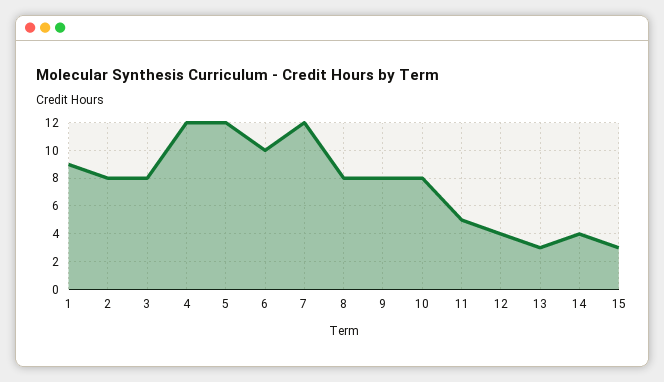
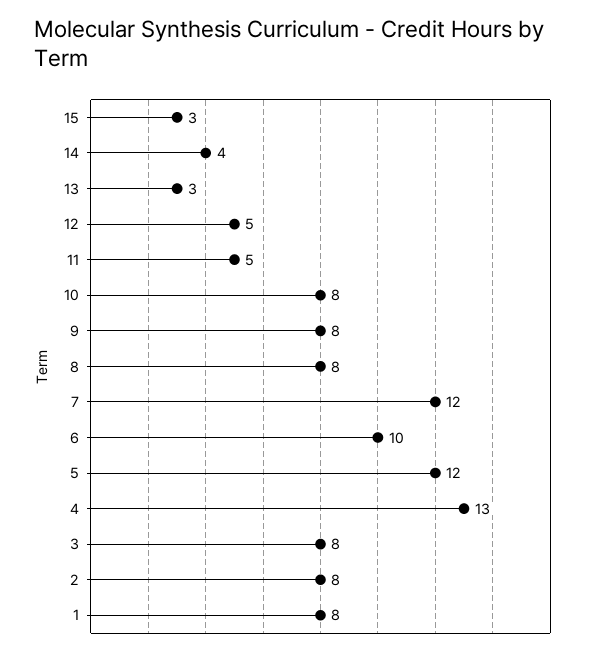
1: 9 -> 8
4: 12 -> 13
12: 4 -> 5

